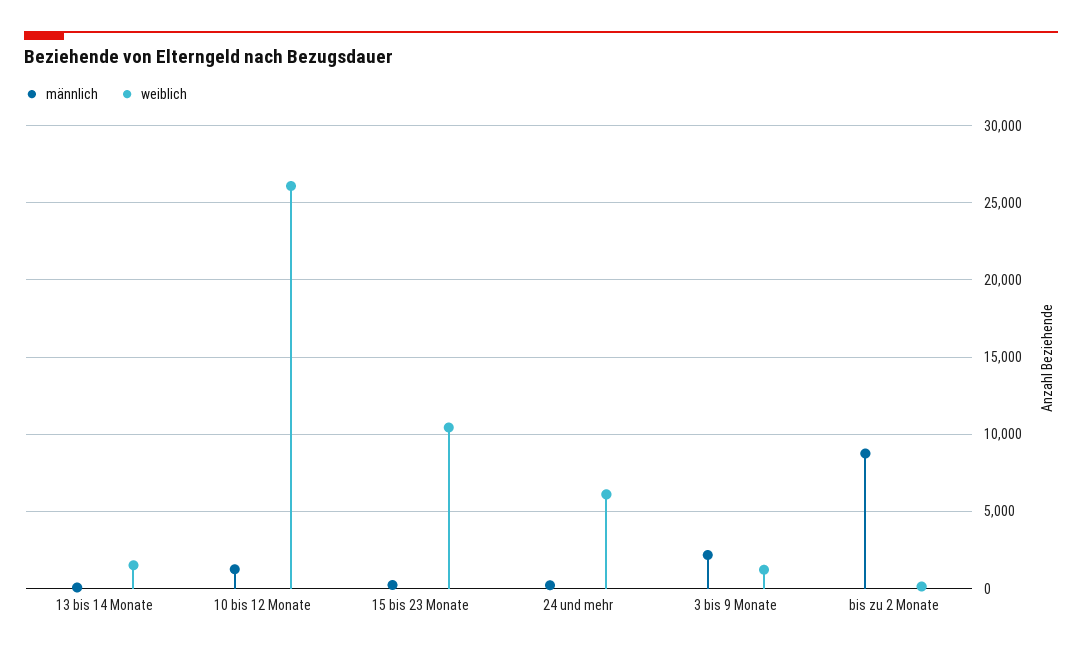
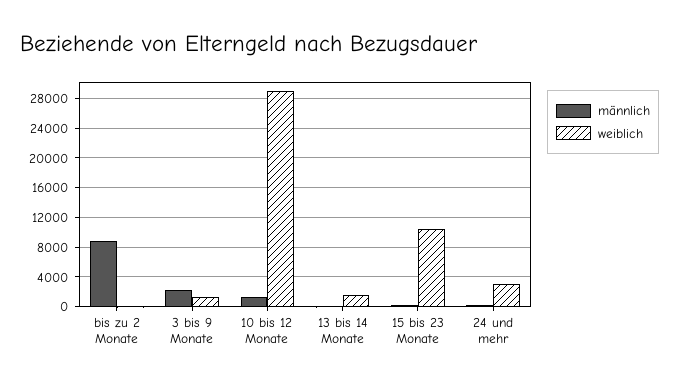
weiblich, 10 bis 12 Monate: 26000 -> 29000
weiblich, 24 und mehr: 6000 -> 3000

